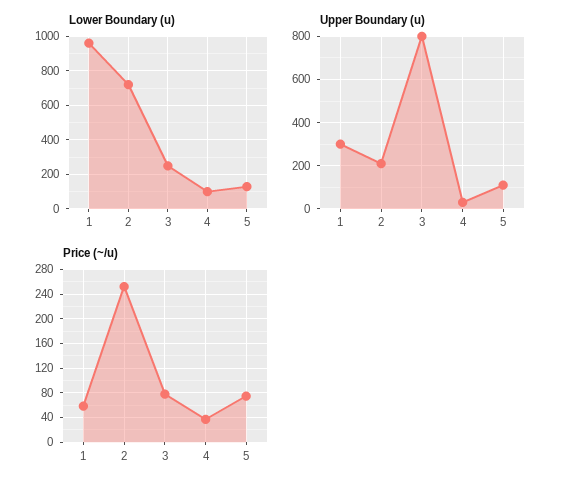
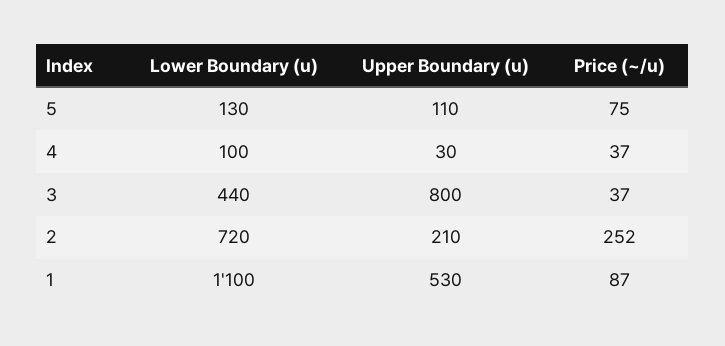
Lower Boundary (u), 1: 950 -> 1100
Lower Boundary (u), 3: 250 -> 440
Upper Boundary (u), 1: 300 -> 530
Price (~/u), 1: 60 -> 87
Price (~/u), 3: 80 -> 37

